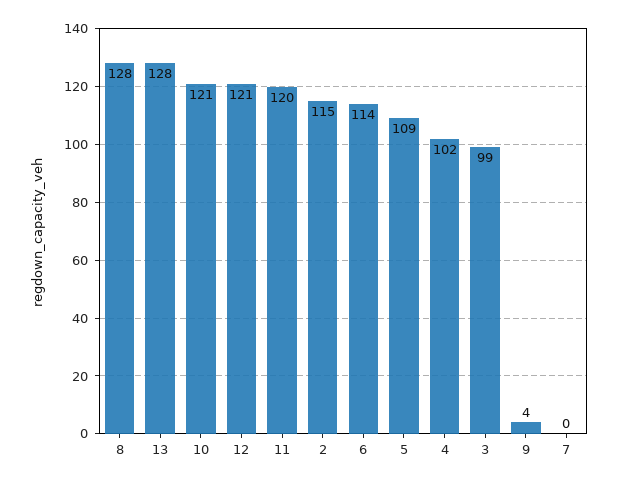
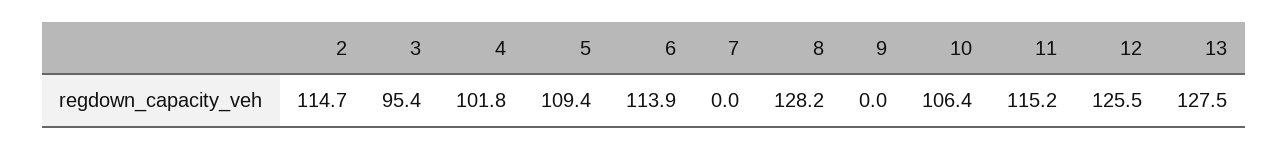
10: 121 -> 106.4
12: 121 -> 125.5
11: 120 -> 115.2
3: 99 -> 95.4
9: 4 -> 0

